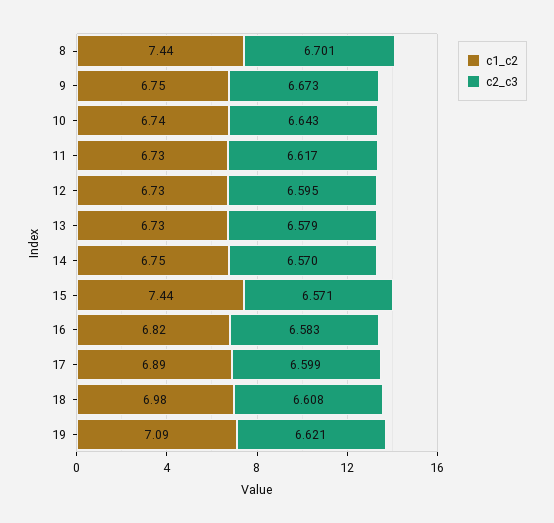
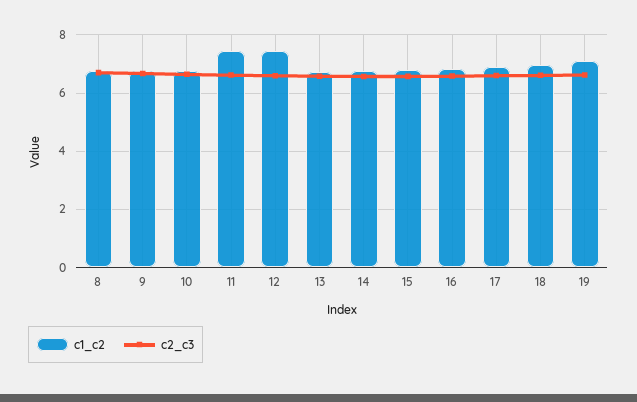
c1_c2, 8: 7.44 -> 6.75
c1_c2, 11: 6.73 -> 7.5
c1_c2, 12: 6.73 -> 7.5
c1_c2, 15: 7.44 -> 6.75

